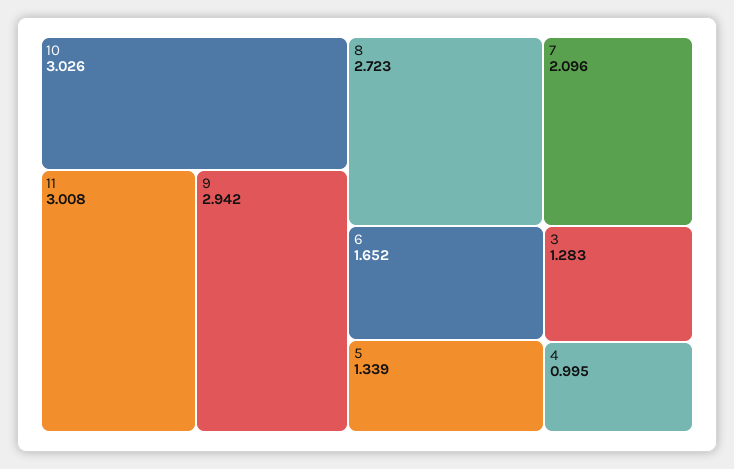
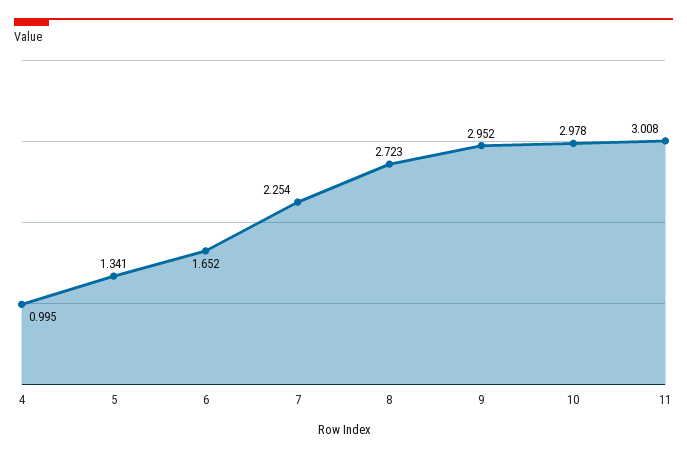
10: 3.026 -> 2.978
9: 2.942 -> 2.952
7: 2.096 -> 2.254
5: 1.339 -> 1.341
3: 1.283 -> none

